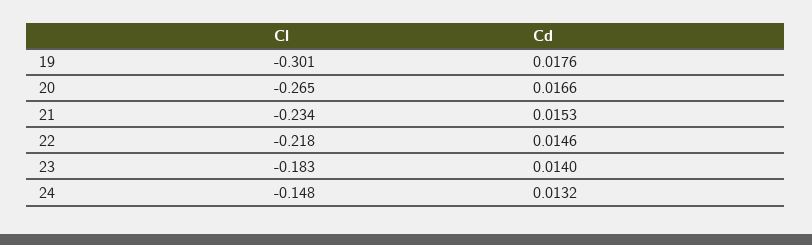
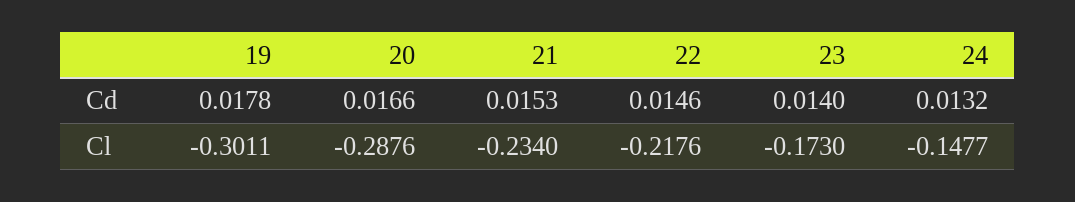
Cd, 19: 0.0176 -> 0.0178
Cl, 20: -0.265 -> -0.2876
Cl, 23: -0.183 -> -0.173

